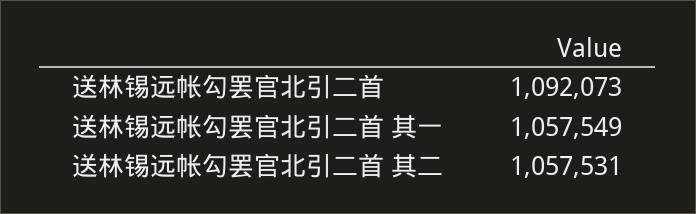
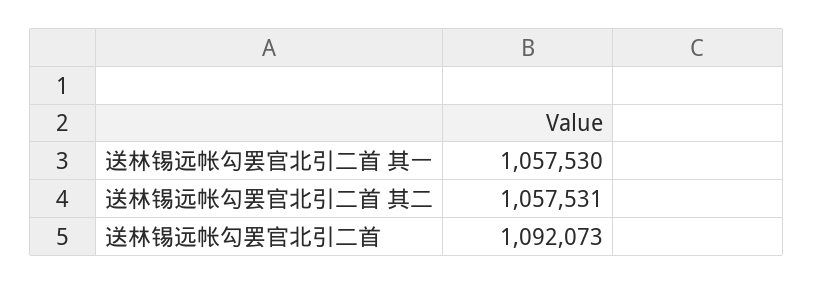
送林锡远帐勾罢官北引二首 其一: 1057549 -> 1057530

